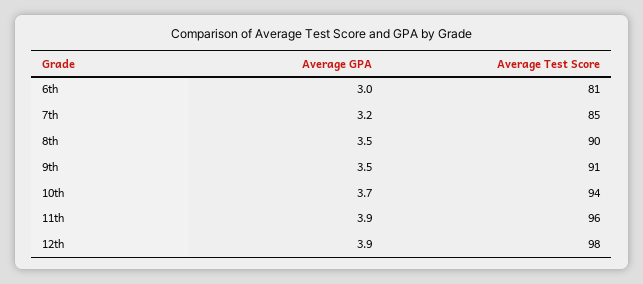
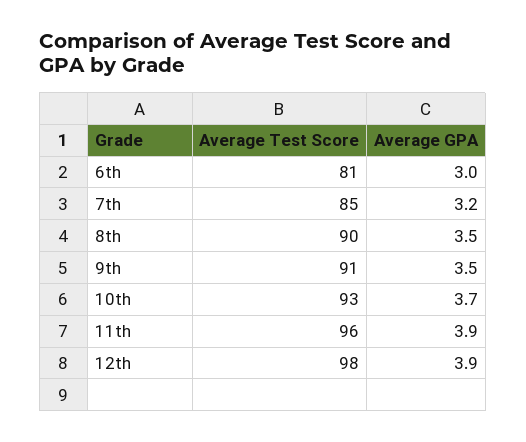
Average Test Score, 10th: 94 -> 93

